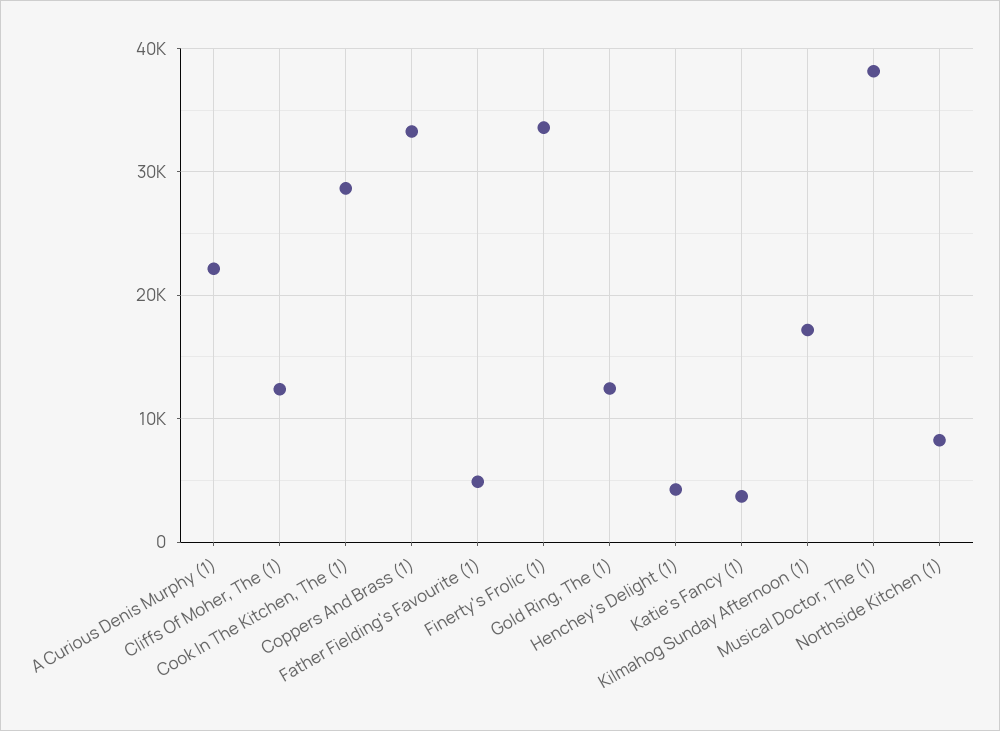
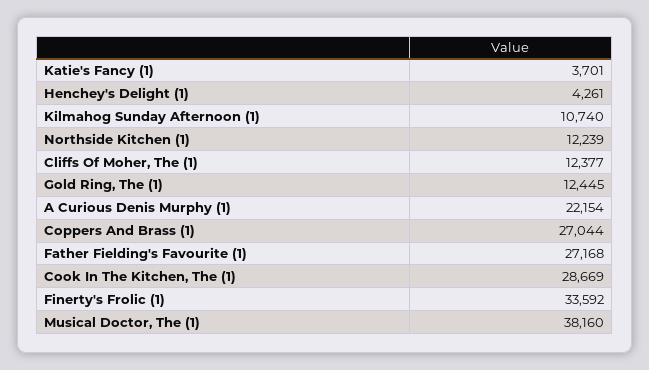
Coppers And Brass (1): 33000 -> 27044
Father Fielding's Favourite (1): 5000 -> 27168
Kilmahog Sunday Afternoon (1): 17000 -> 10740
Northside Kitchen (1): 8000 -> 12239

